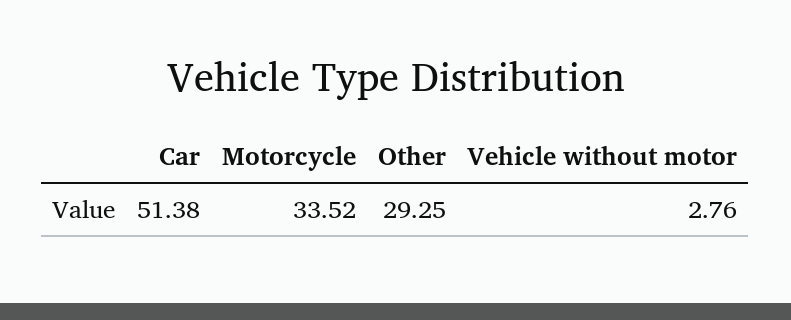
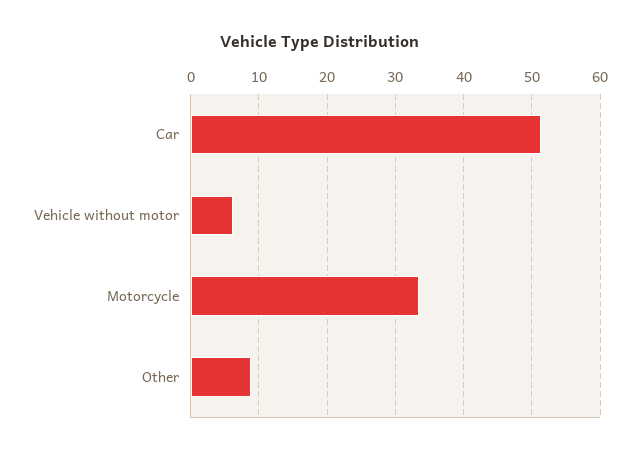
Other: 29.25 -> 9
Vehicle without motor: 2.76 -> 6

